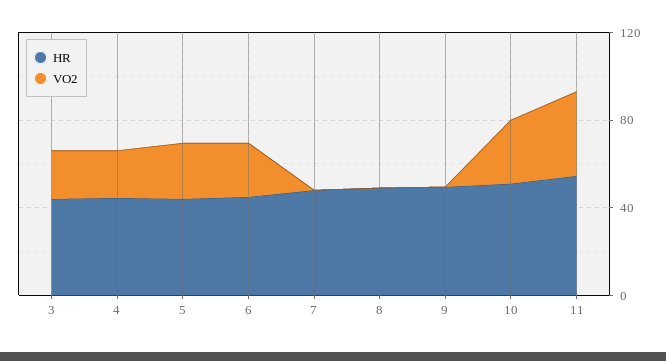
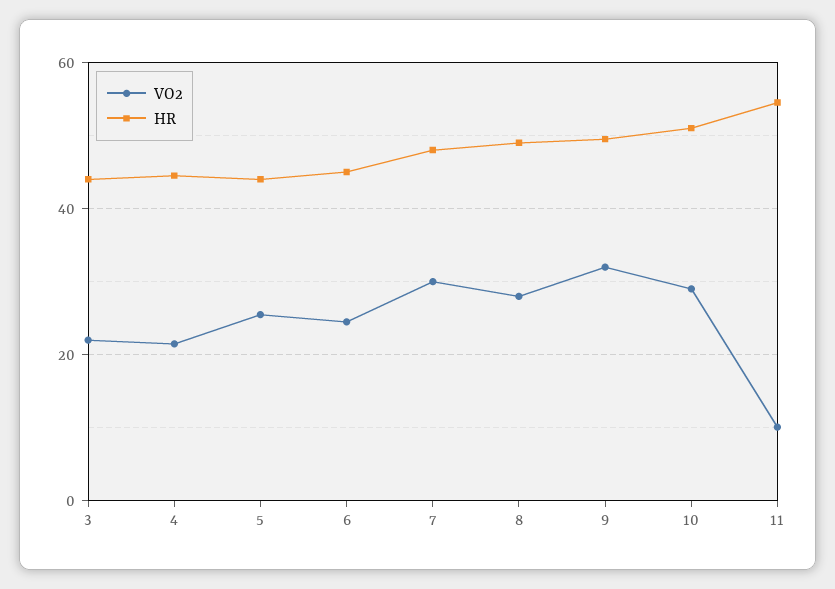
VO2, 7: 0 -> 30
VO2, 8: 0 -> 28
VO2, 9: 0 -> 32
VO2, 11: 40 -> 10

